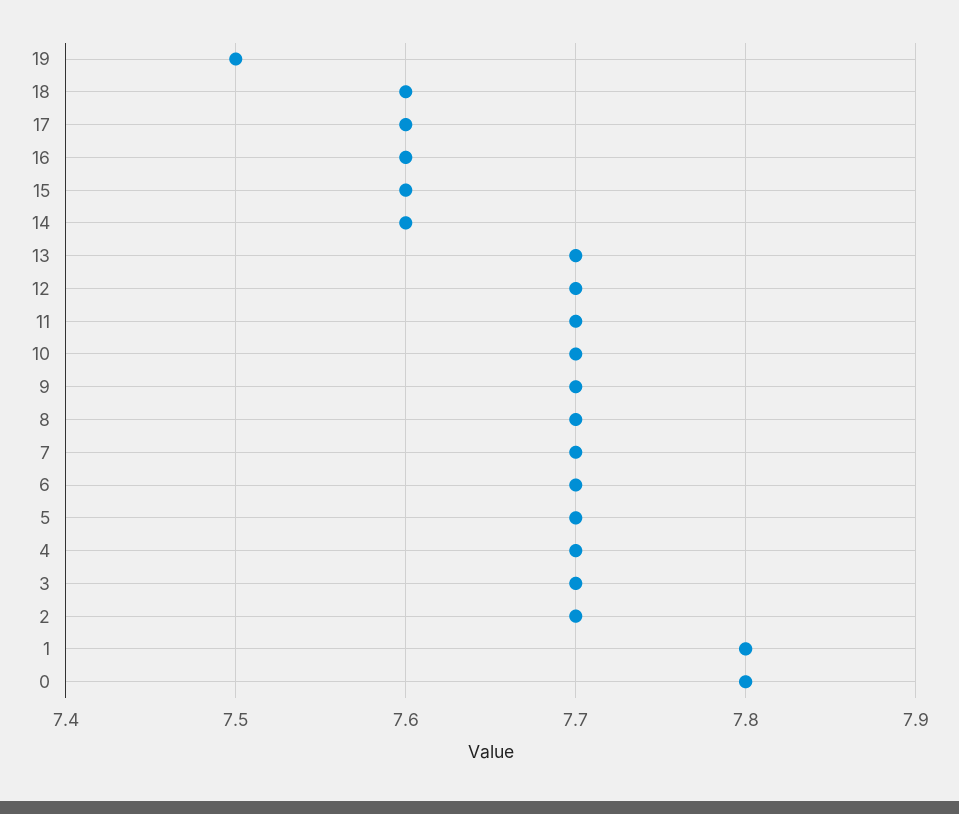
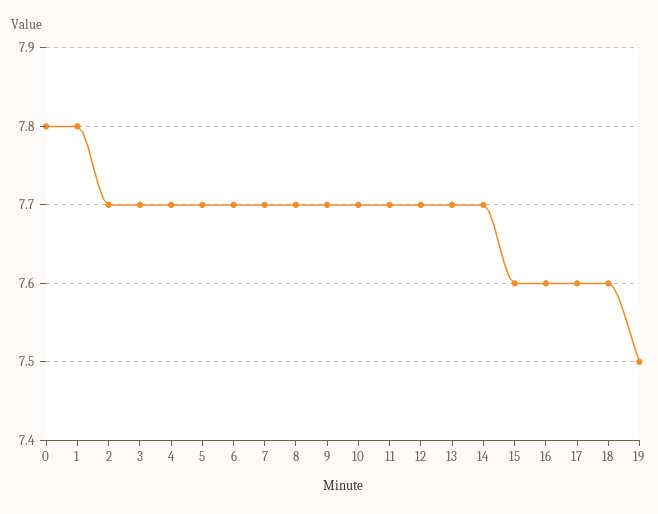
14: 7.6 -> 7.7

